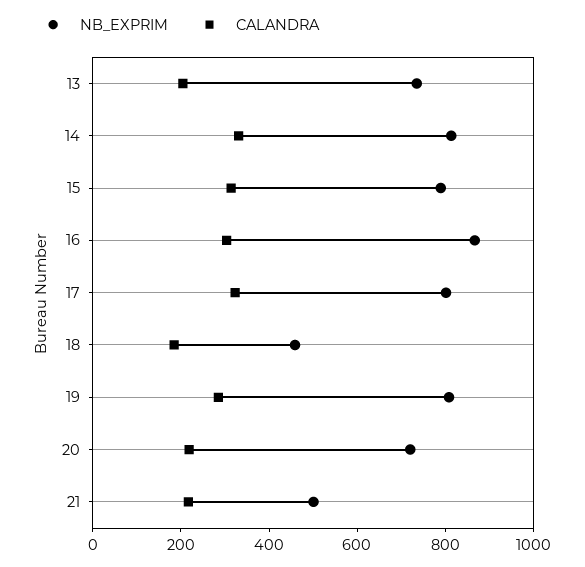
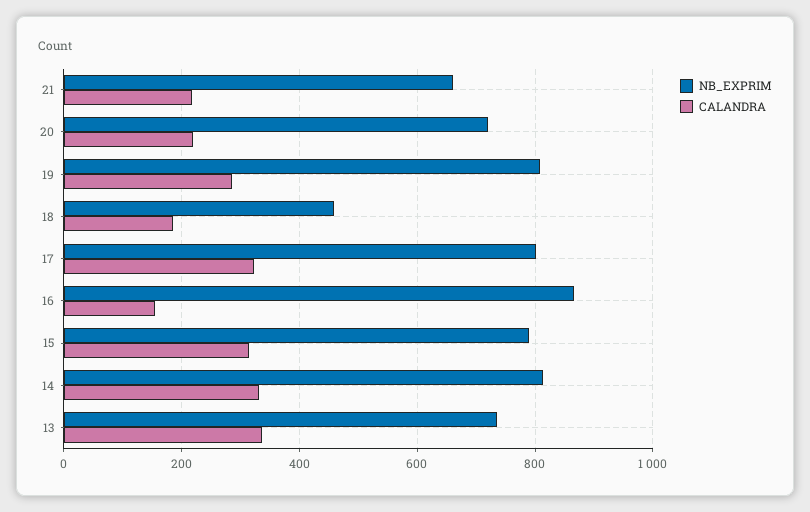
CALANDRA, 13: 200 -> 340
CALANDRA, 16: 300 -> 160
NB_EXPRIM, 21: 500 -> 660

